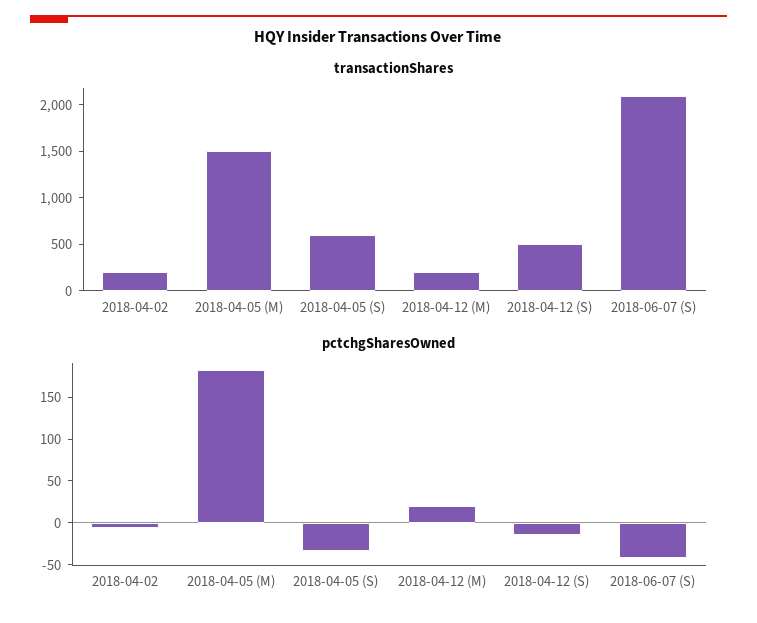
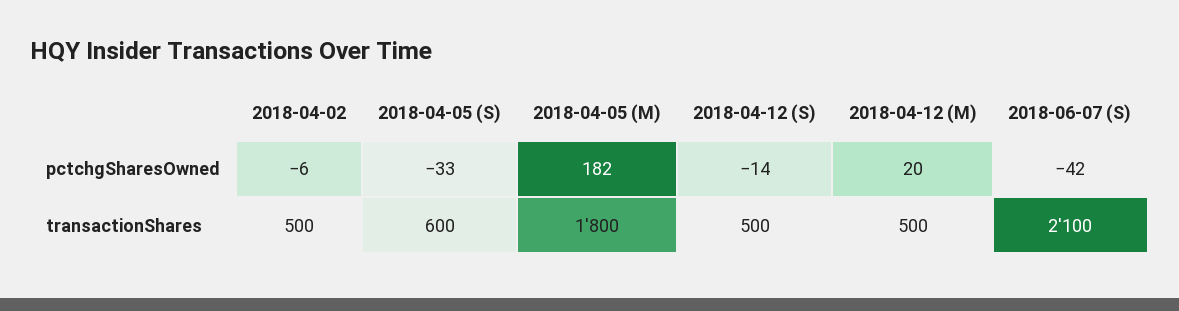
transactionShares, 2018-04-02: 200 -> 500
transactionShares, 2018-04-05 (M): 1500 -> 1800
transactionShares, 2018-04-12 (M): 200 -> 500

